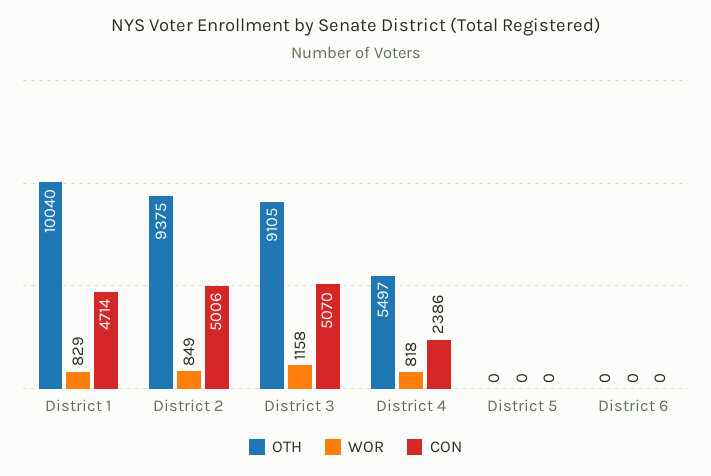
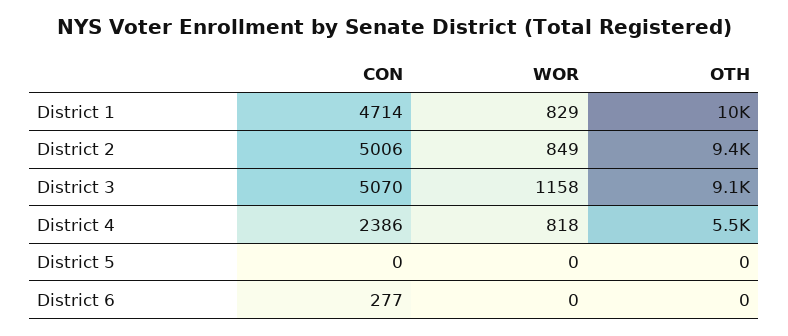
CON, District 6: 0 -> 277

